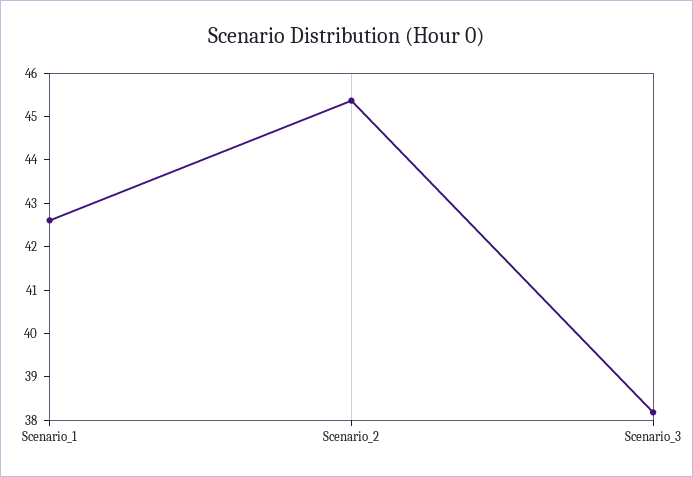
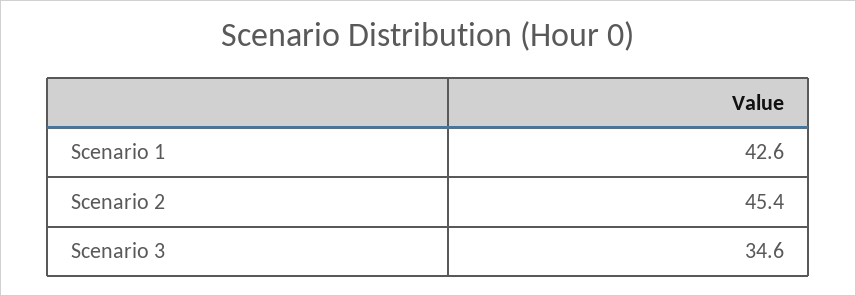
Scenario_3: 38.2 -> 34.6

